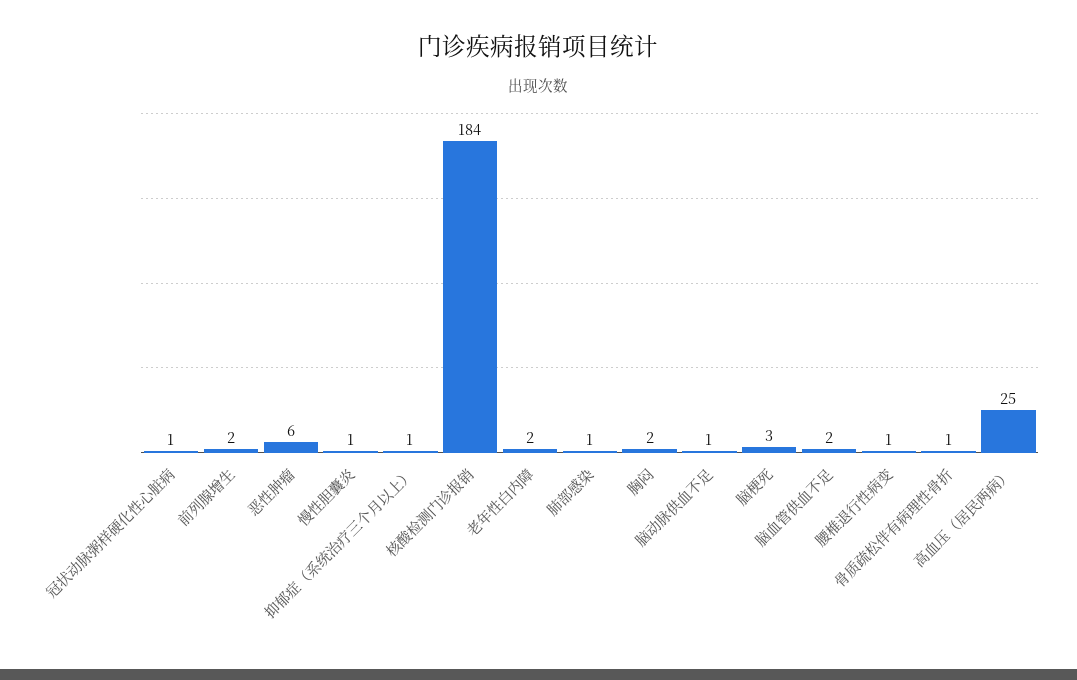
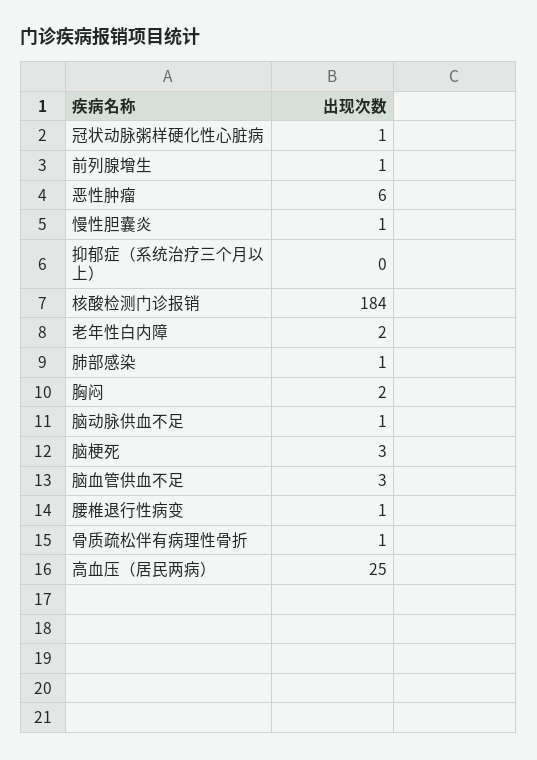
前列腺增生: 2 -> 1
抑郁症（系统治疗三个月以上）: 1 -> 0
脑血管供血不足: 2 -> 3

